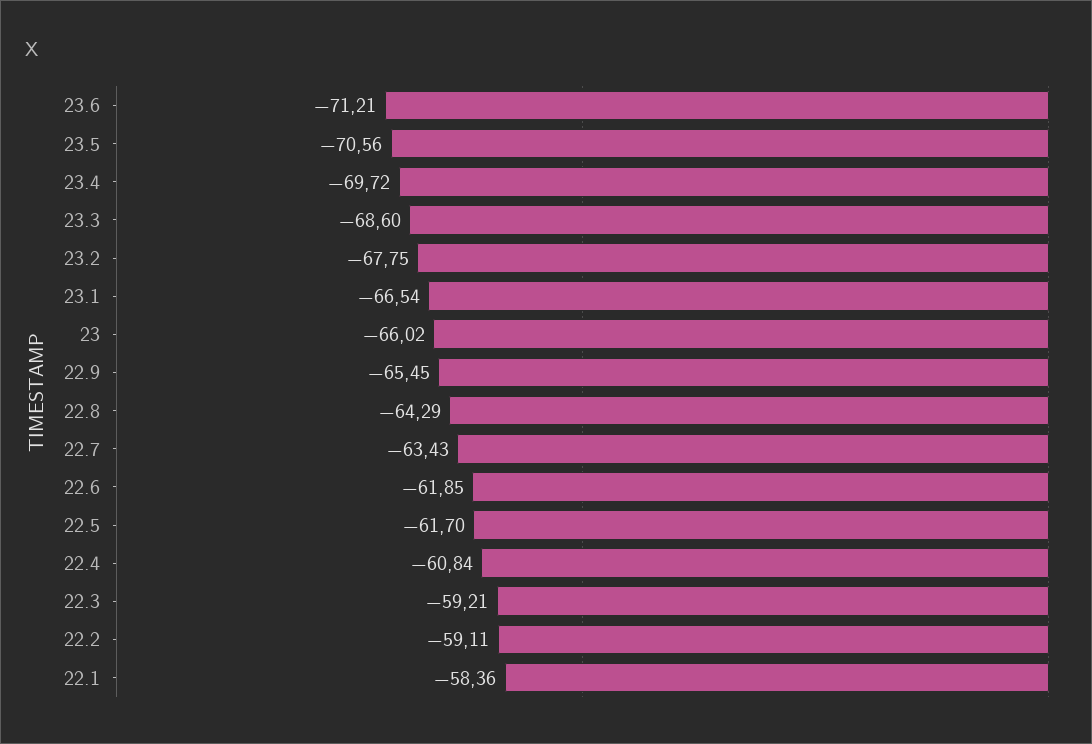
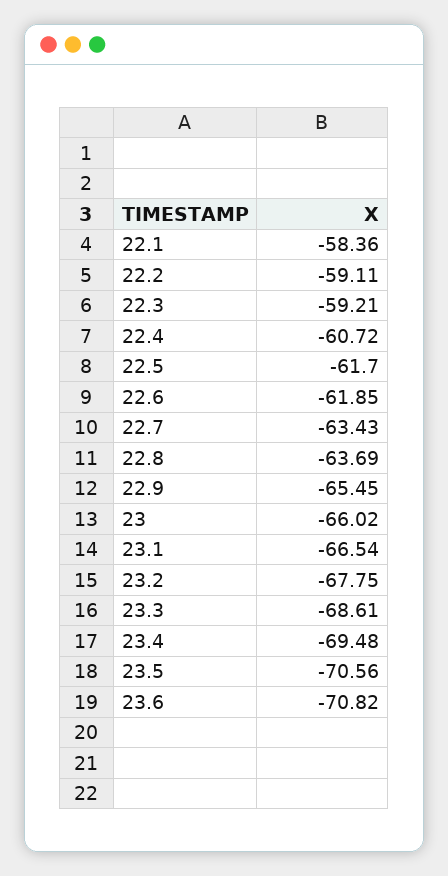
23.6: -71.21 -> -70.82
23.4: -69.72 -> -69.48
23.3: -68.6 -> -68.61
22.8: -64.29 -> -63.69
22.4: -60.84 -> -60.72

